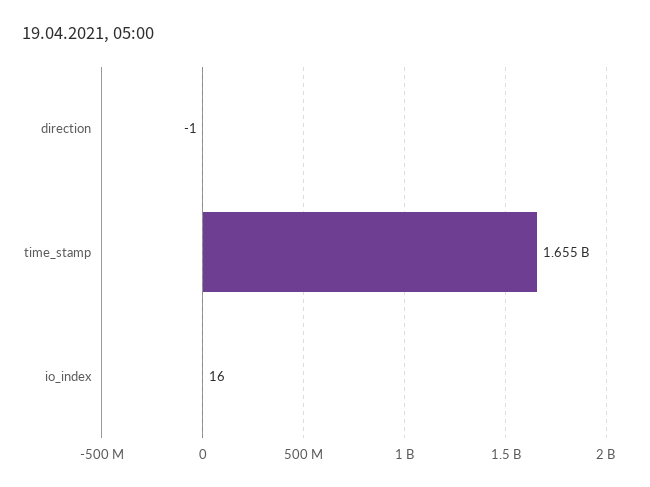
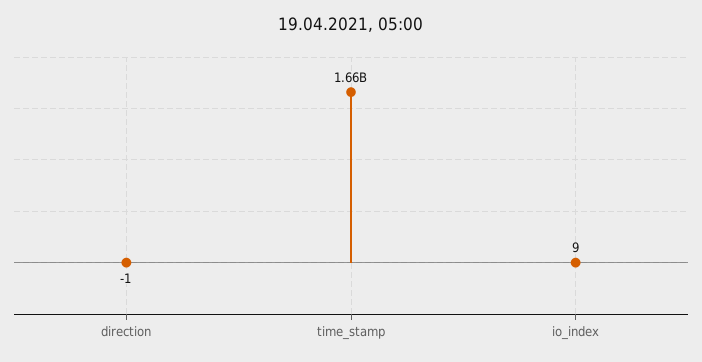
io_index: 16 -> 9

